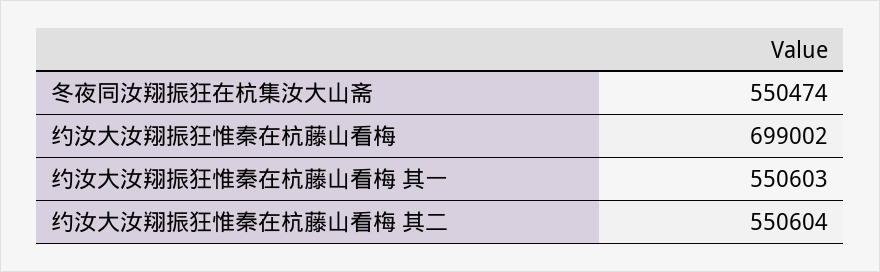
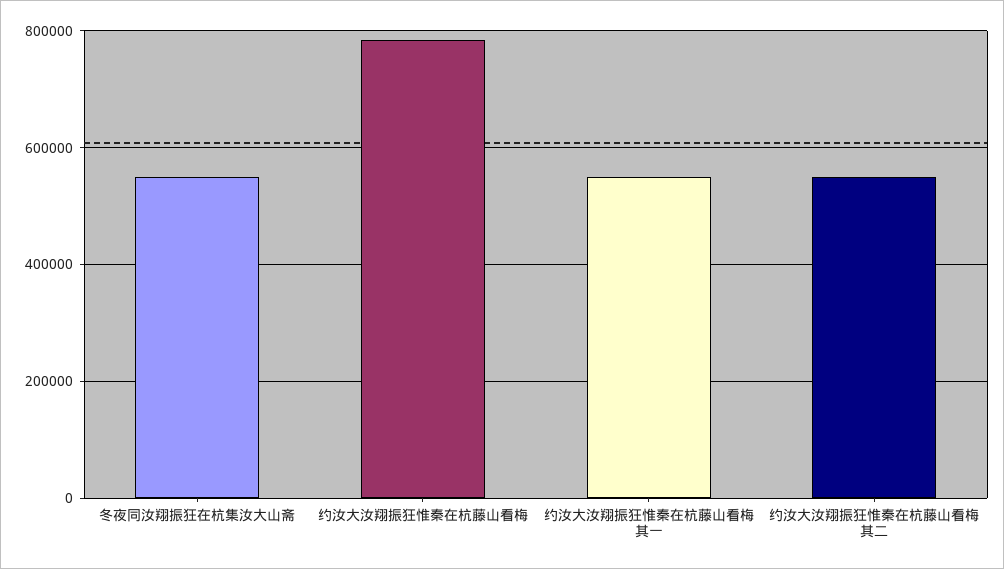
约汝大汝翔振狂惟秦在杭藤山看梅: 699002 -> 780000

